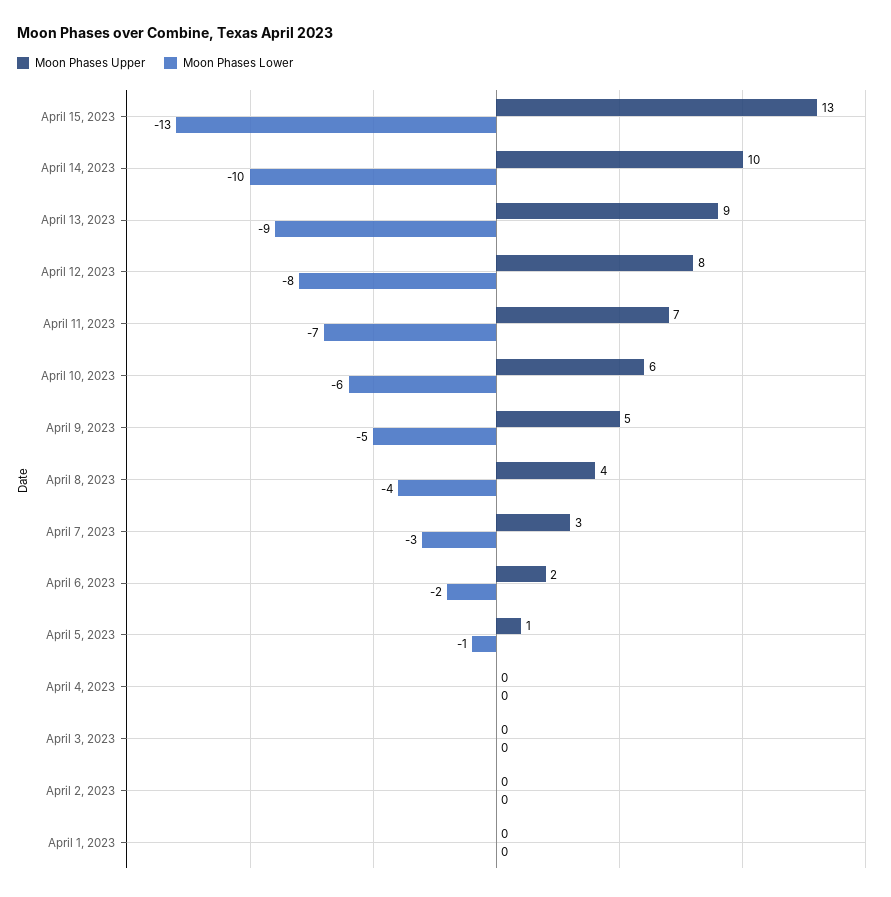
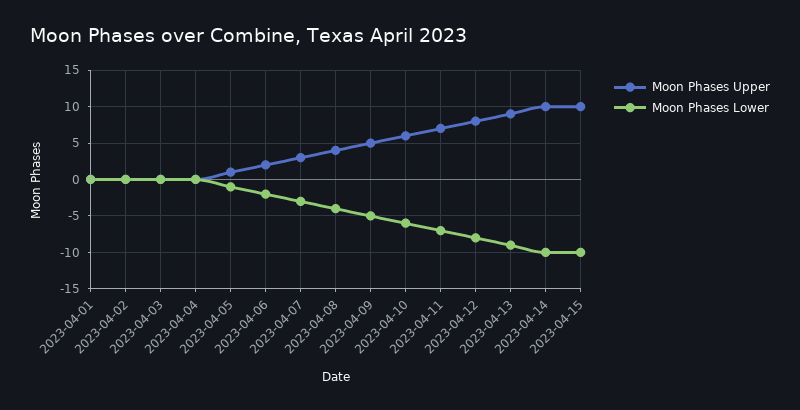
Moon Phases Upper, April 15, 2023: 13 -> 10
Moon Phases Lower, April 15, 2023: -13 -> -10

